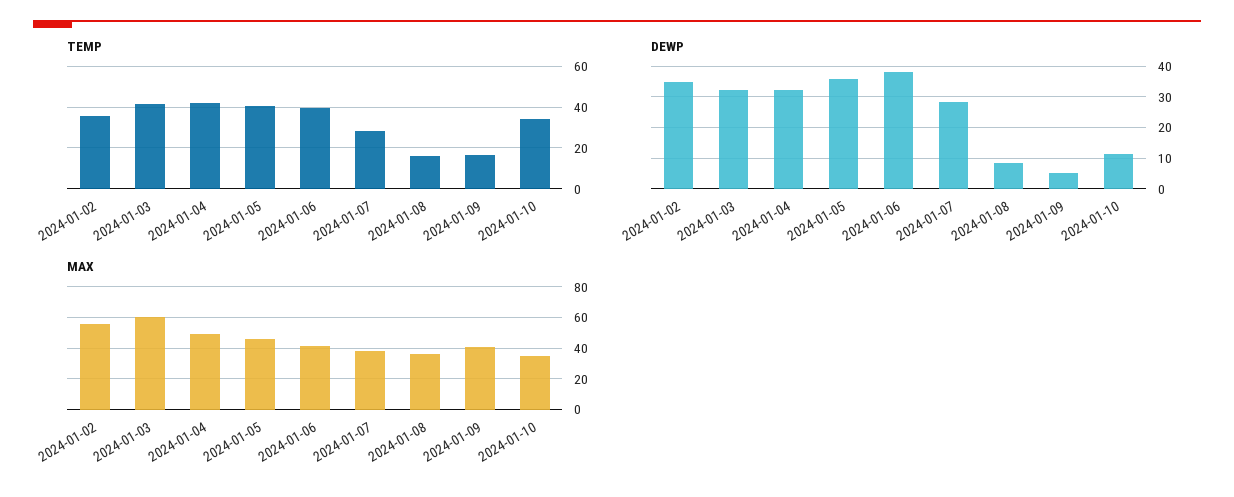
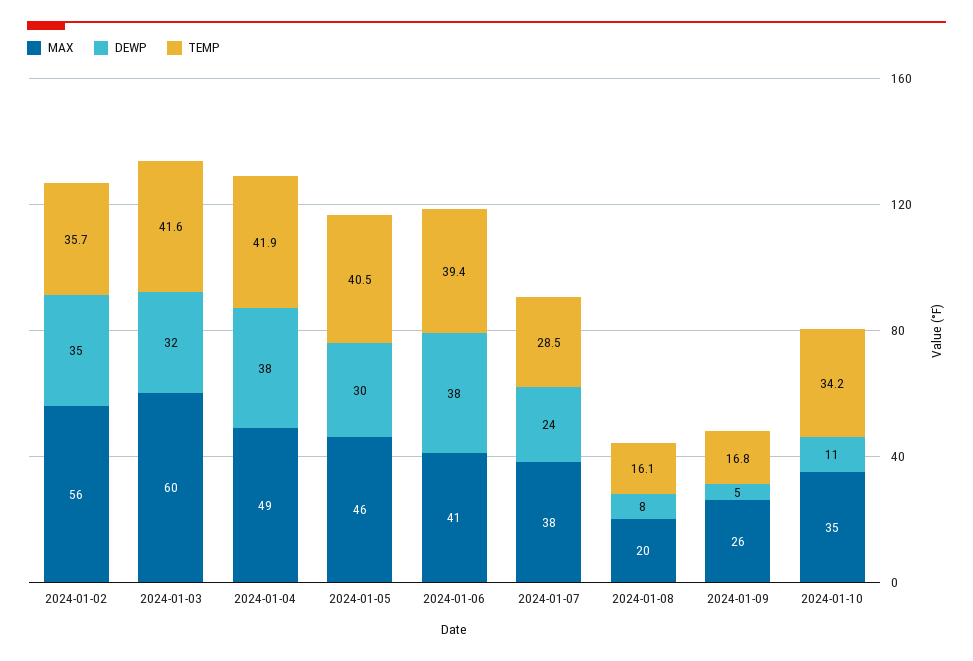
DEWP, 2024-01-04: 32 -> 38
DEWP, 2024-01-05: 36 -> 30
DEWP, 2024-01-07: 28 -> 24
MAX, 2024-01-08: 35 -> 20
MAX, 2024-01-09: 40 -> 26

